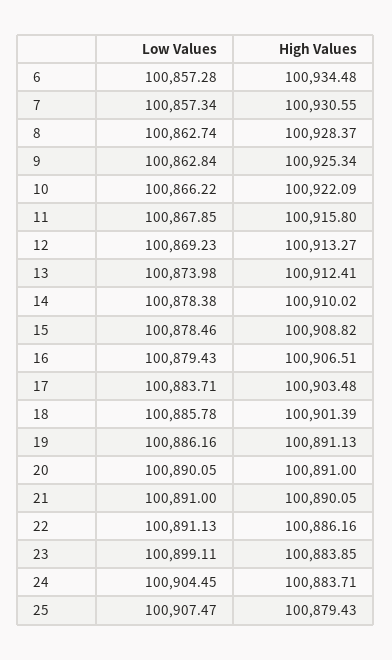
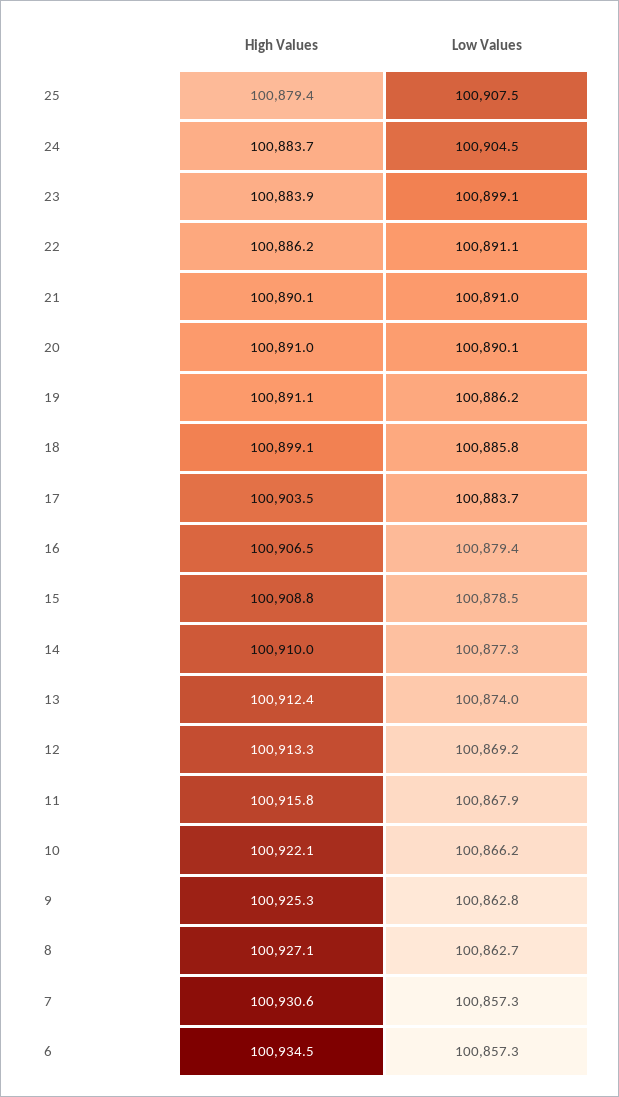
High Values, 8: 100928.37 -> 100927.1
Low Values, 14: 100878.38 -> 100877.3
High Values, 18: 100901.39 -> 100899.1

